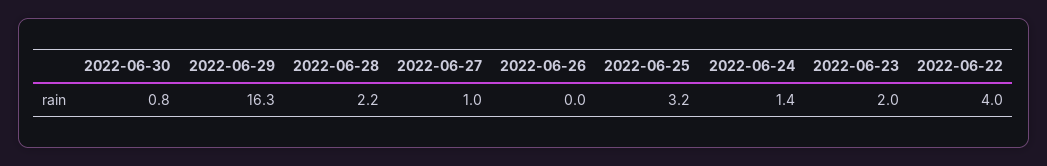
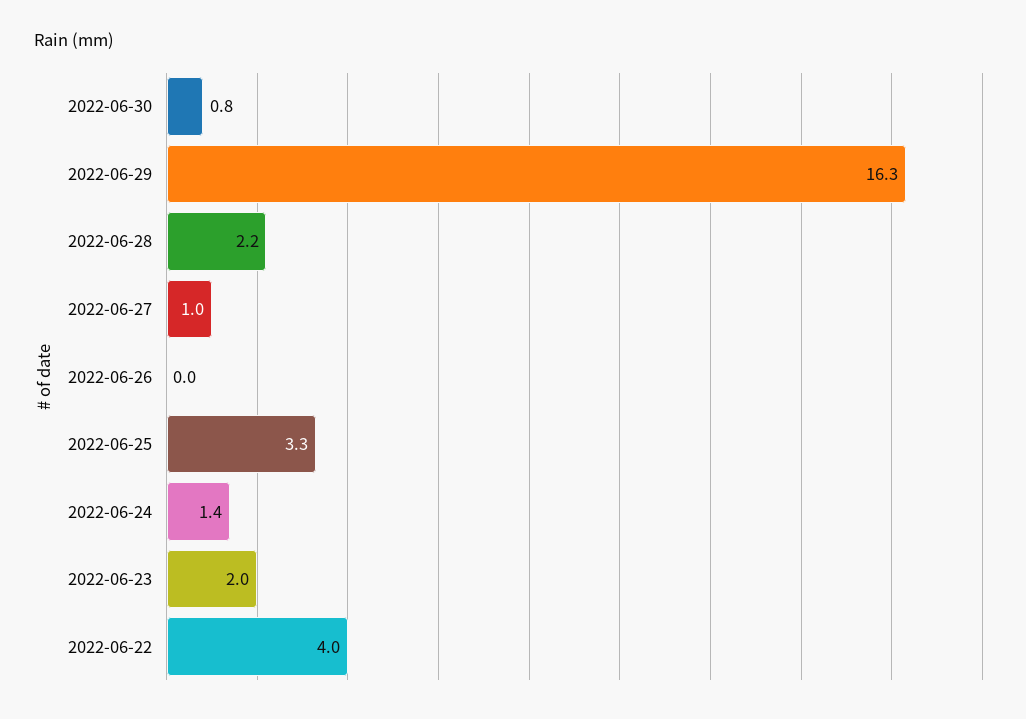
2022-06-25: 3.2 -> 3.3

